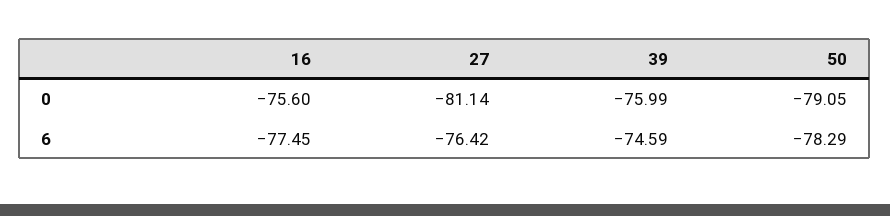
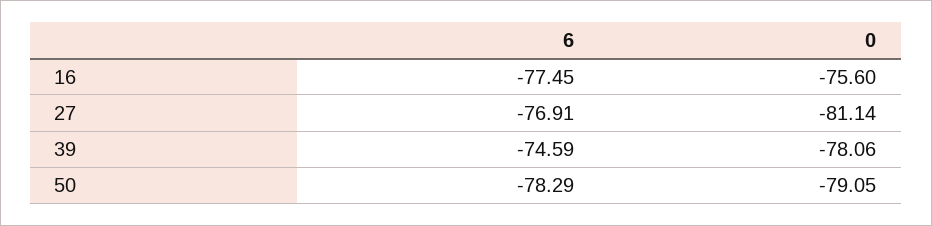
39, 0: -75.99 -> -78.06
27, 6: -76.42 -> -76.91

